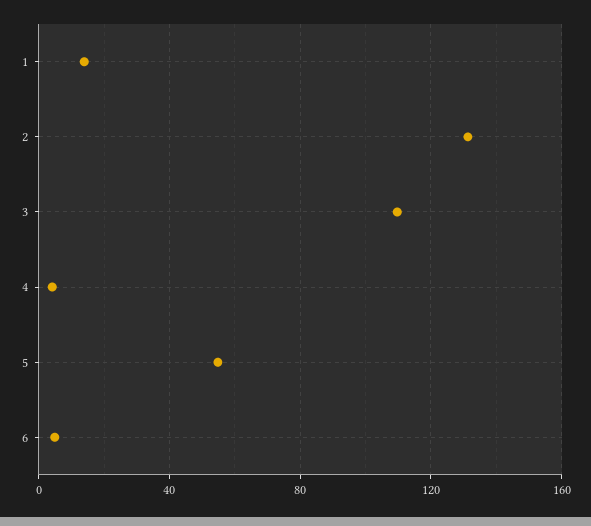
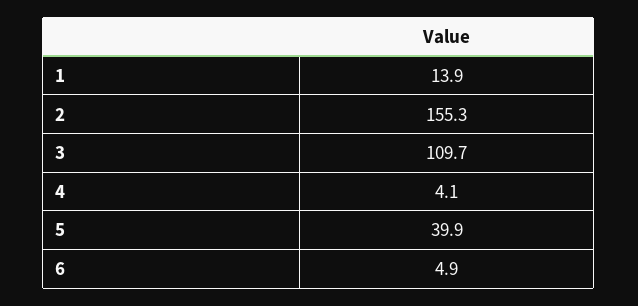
2: 130 -> 155.3
5: 55 -> 39.9

